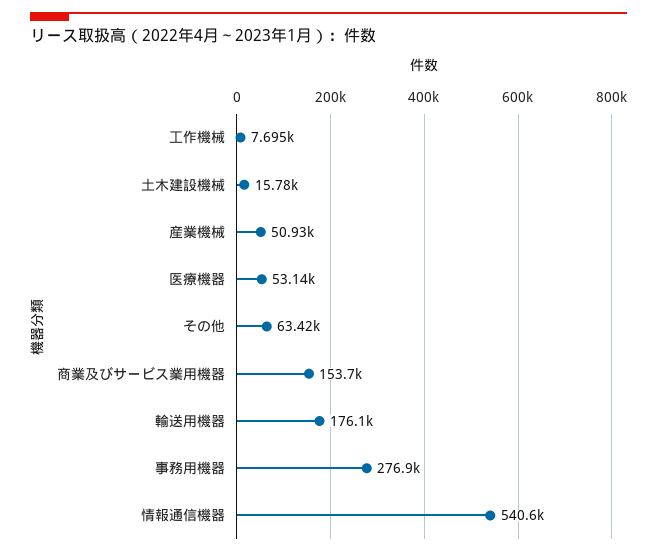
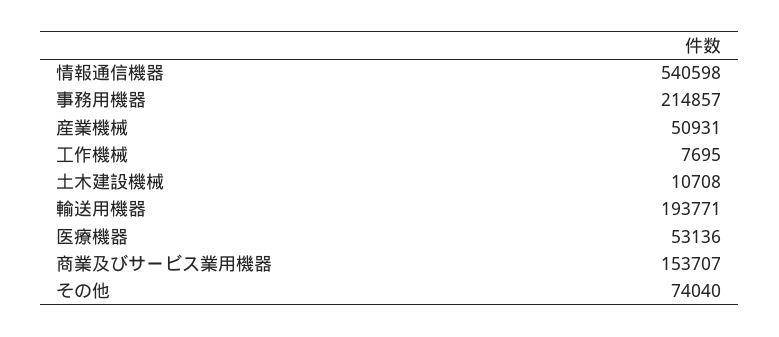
土木建設機械: 15780 -> 10708
その他: 63420 -> 74040
輸送用機器: 176100 -> 193771
事務用機器: 276900 -> 214857

